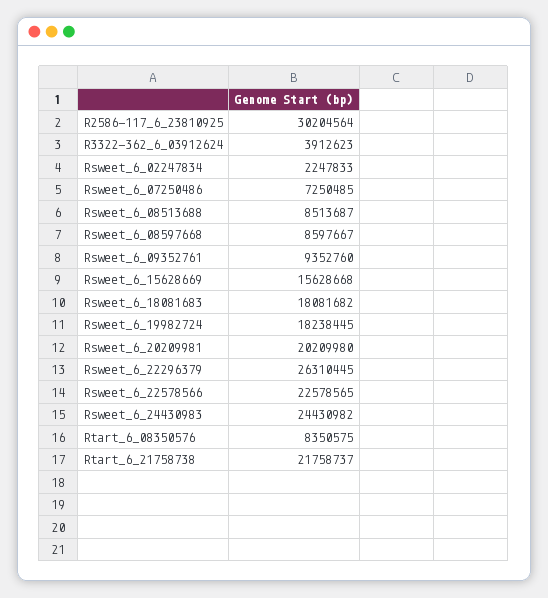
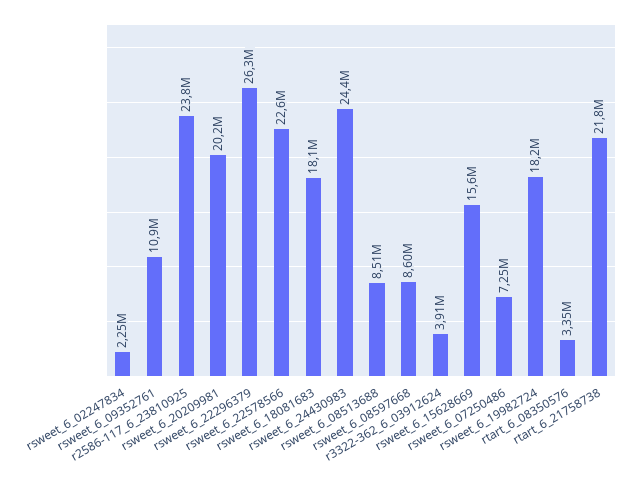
R2586-117_6_23810925: 30204564 -> 23800000
Rsweet_6_09352761: 9352760 -> 10900000
Rtart_6_08350576: 8350575 -> 3350000

